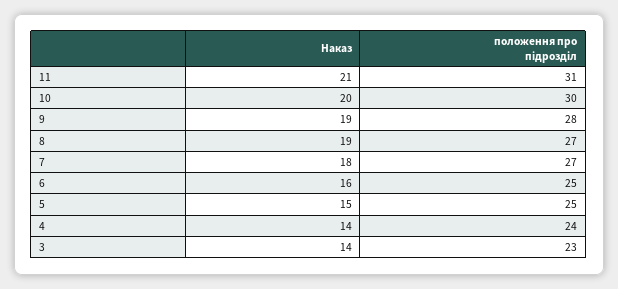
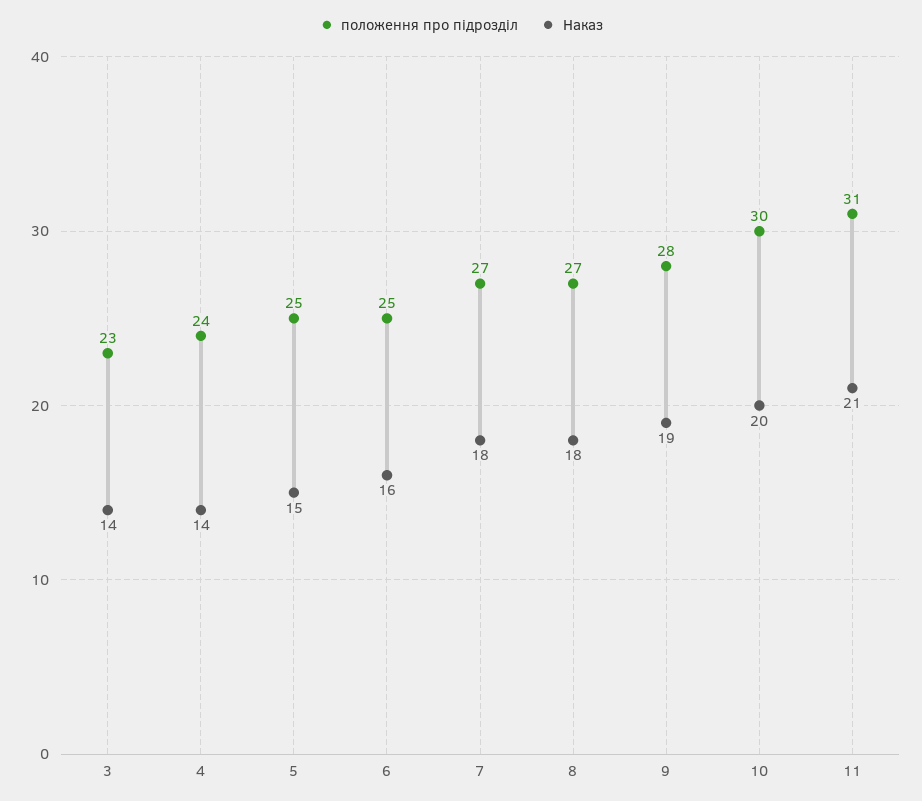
Наказ, 8: 19 -> 18

